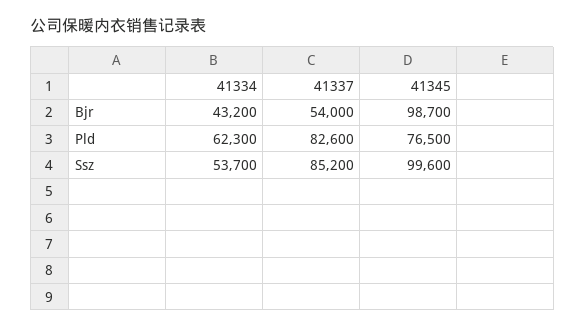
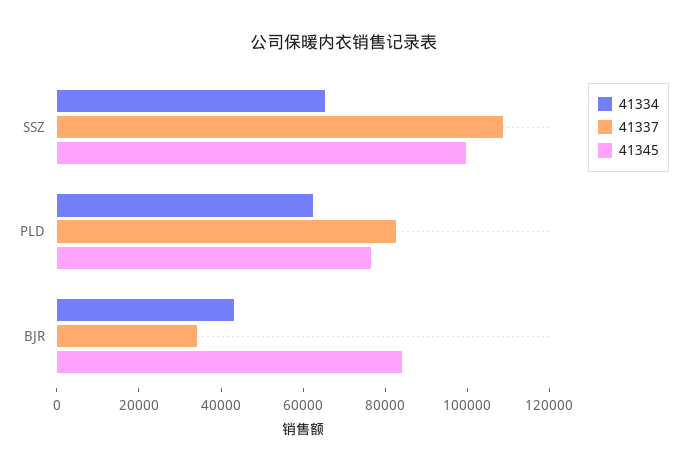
41337, Bjr: 54000 -> 35000
41345, Bjr: 98700 -> 85000
41334, Ssz: 53700 -> 65000
41337, Ssz: 85200 -> 110000

